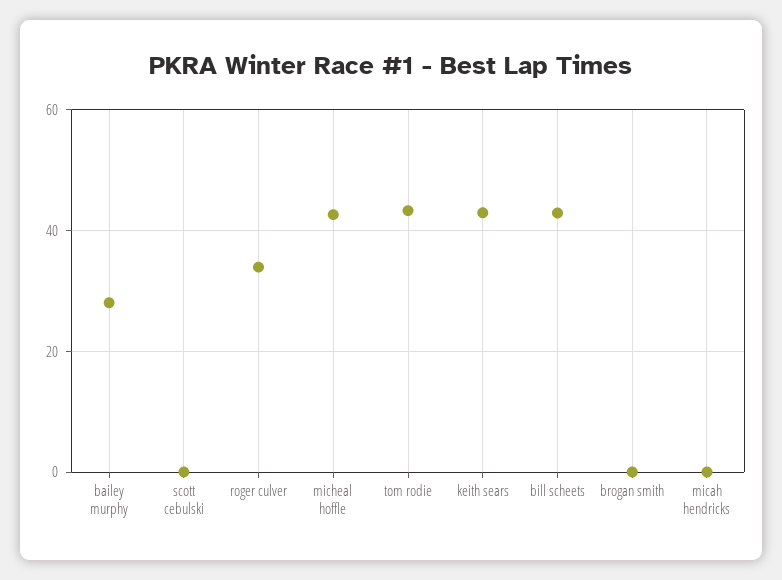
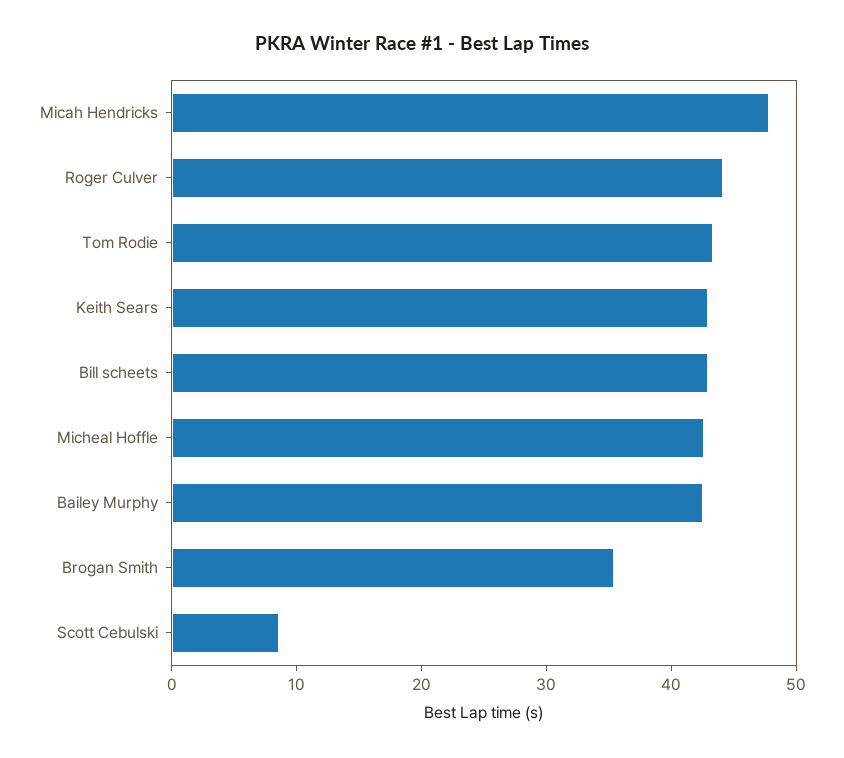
bailey murphy: 28 -> 42
scott cebulski: 0 -> 8
roger culver: 34 -> 44
brogan smith: 0 -> 36
micah hendricks: 0 -> 48

